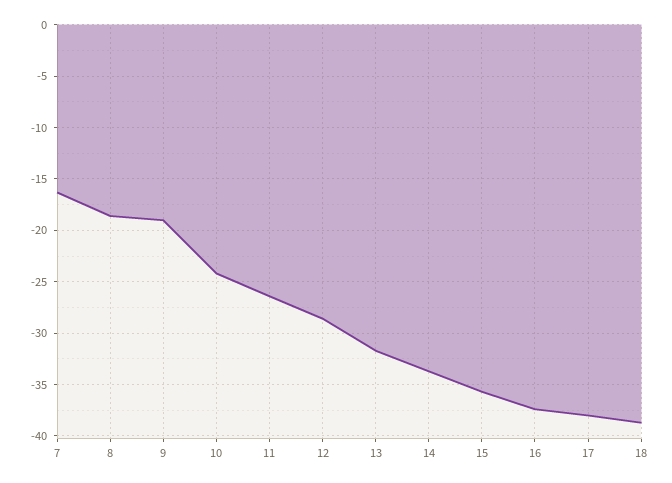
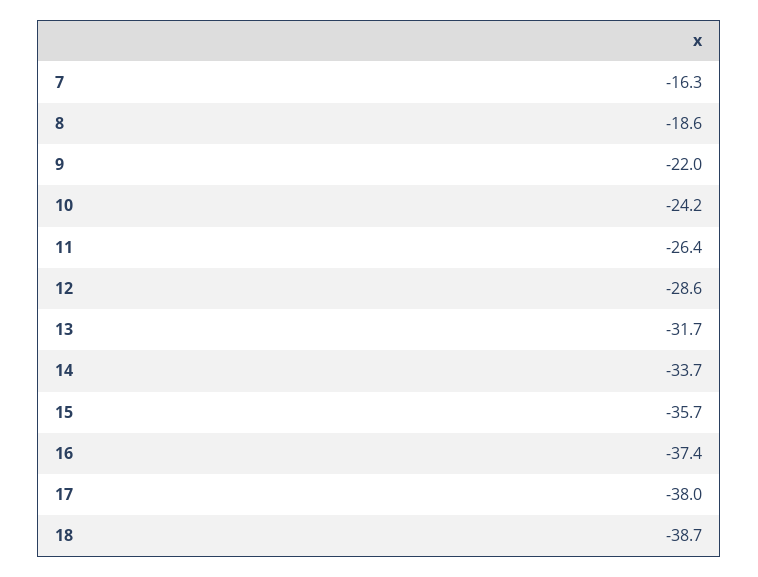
9: -19 -> -22

